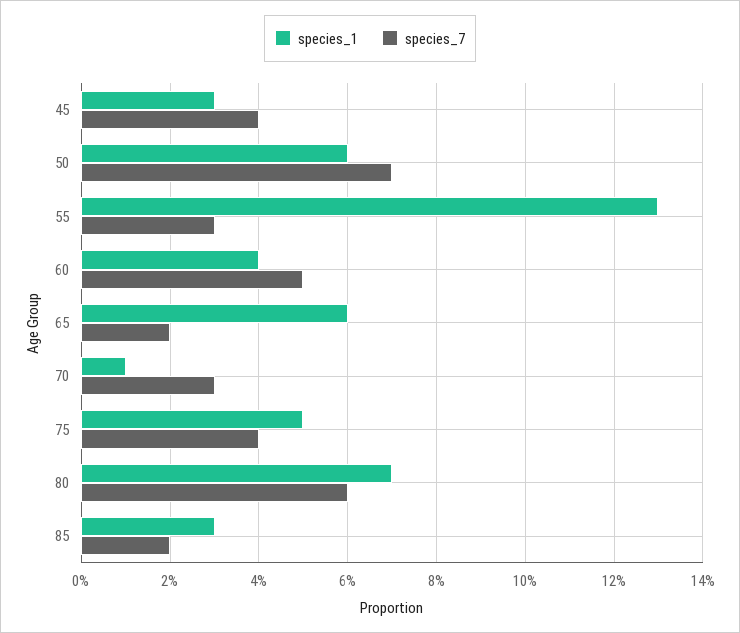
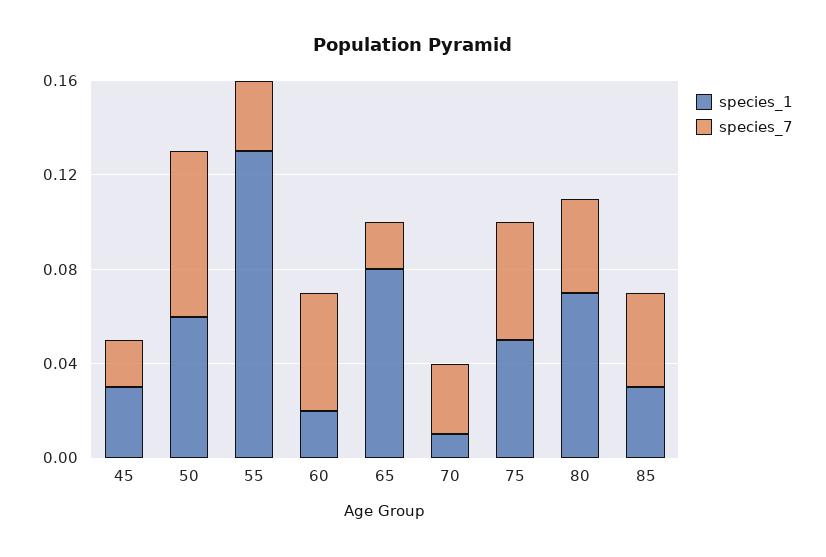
species_7, 45: 0.04 -> 0.02
species_1, 60: 0.04 -> 0.02
species_1, 65: 0.06 -> 0.08
species_7, 75: 0.04 -> 0.05
species_7, 80: 0.06 -> 0.04
species_7, 85: 0.02 -> 0.04

